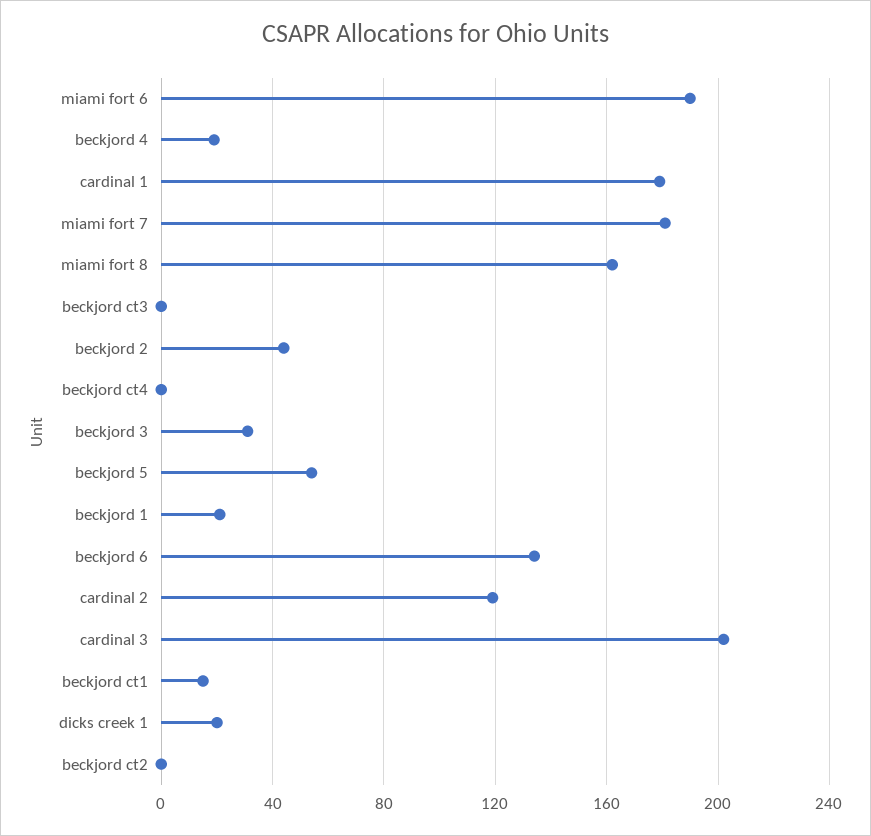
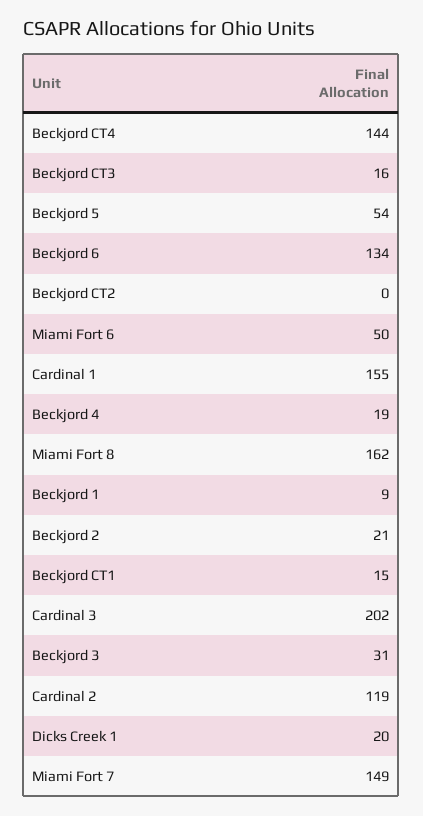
miami fort 6: 190 -> 50
cardinal 1: 180 -> 155
miami fort 7: 180 -> 149
beckjord ct3: 0 -> 16
beckjord 2: 45 -> 21
beckjord ct4: 0 -> 144
beckjord 1: 20 -> 9

